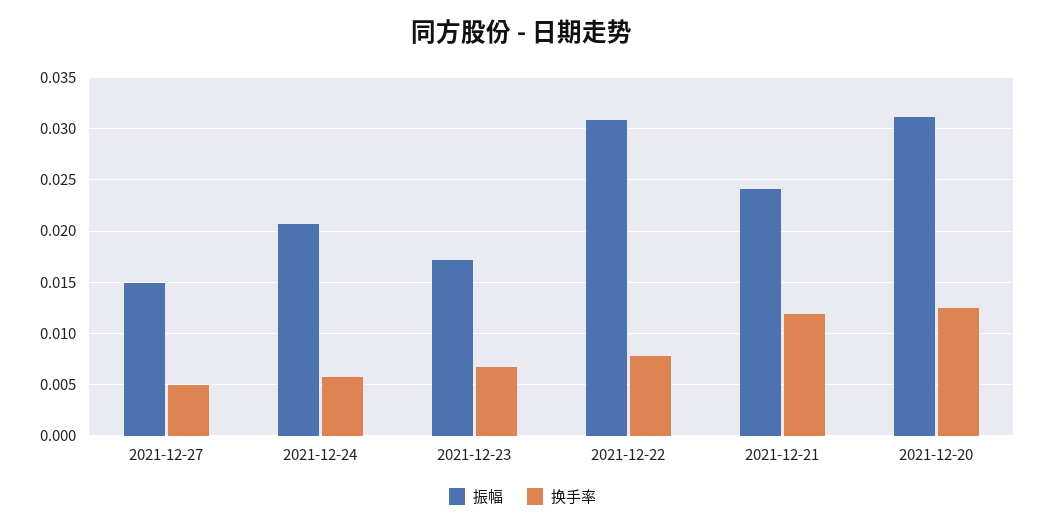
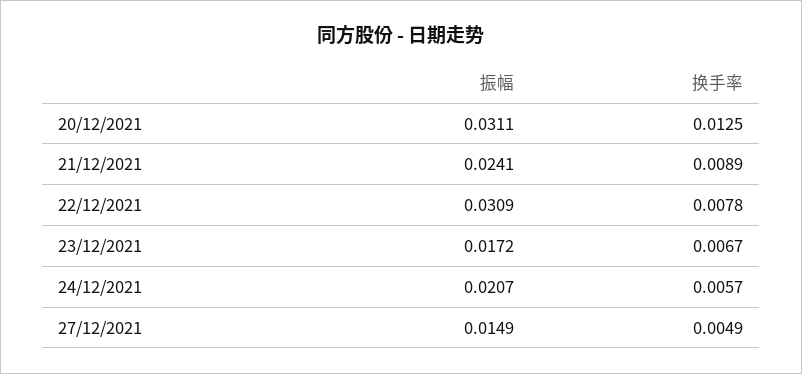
换手率, 2021-12-21: 0.012 -> 0.0089

